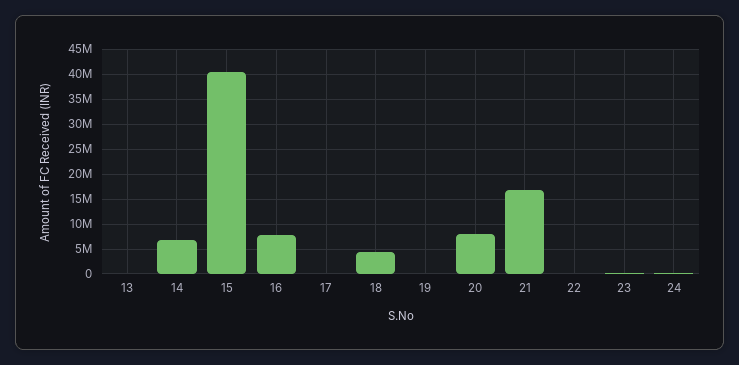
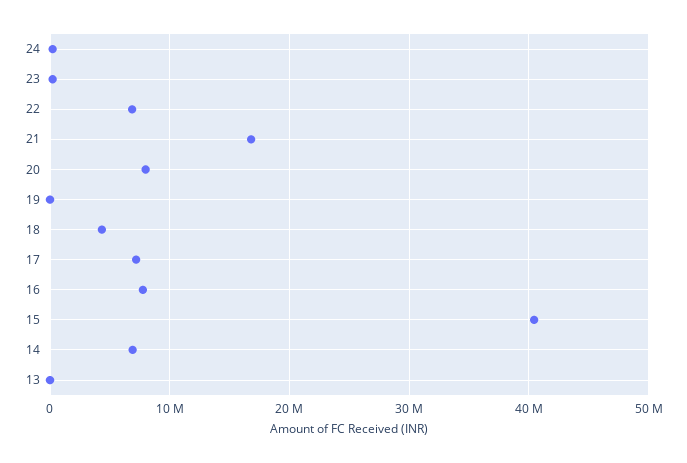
17: 0 -> 7000000
22: 0 -> 7000000

